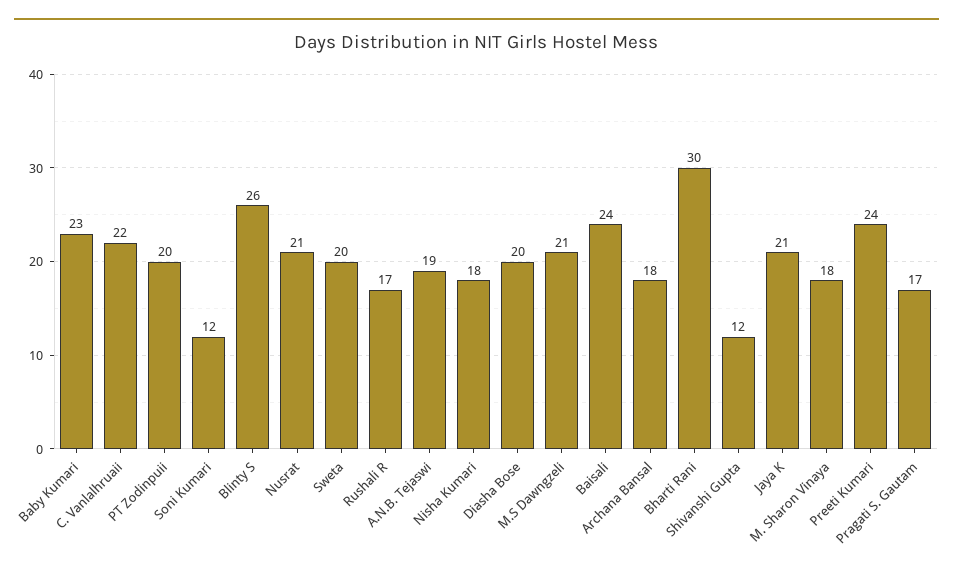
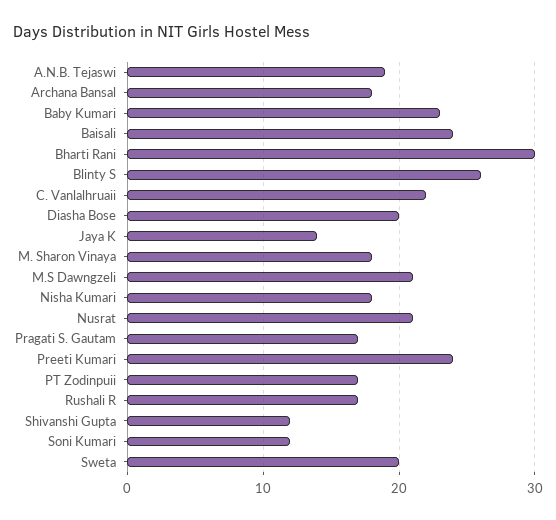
PT Zodinpuii: 20 -> 17
Jaya K: 21 -> 14

